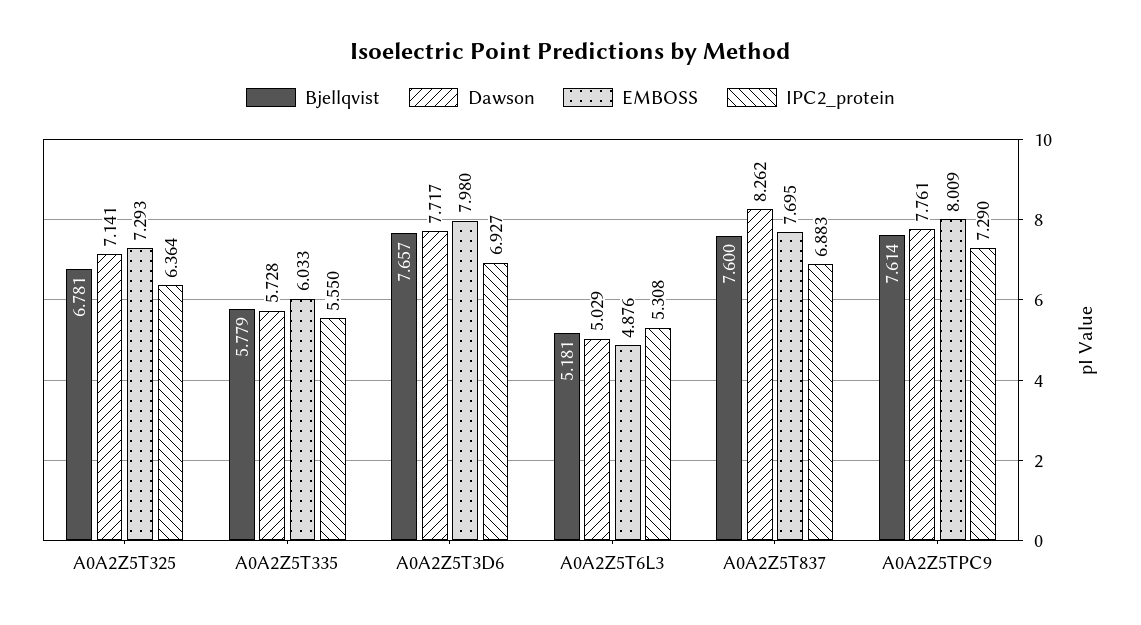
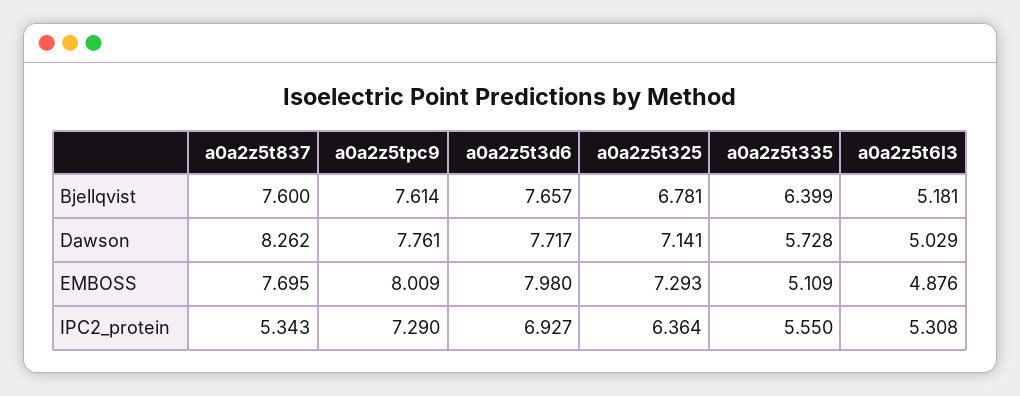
Bjellqvist, A0A2Z5T335: 5.779 -> 6.399
EMBOSS, A0A2Z5T335: 6.033 -> 5.109
IPC2_protein, A0A2Z5T837: 6.883 -> 5.343

